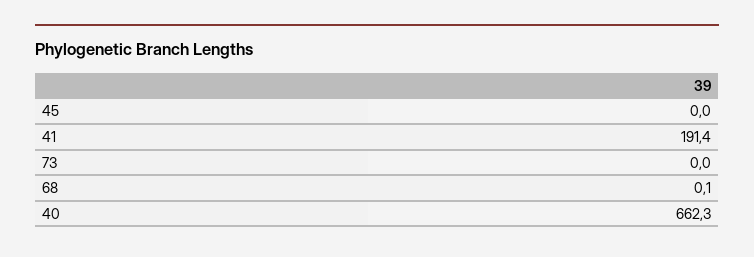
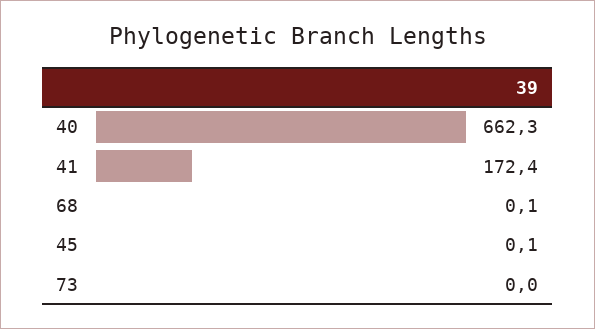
45: 0 -> 0.1
41: 191.4 -> 172.4

